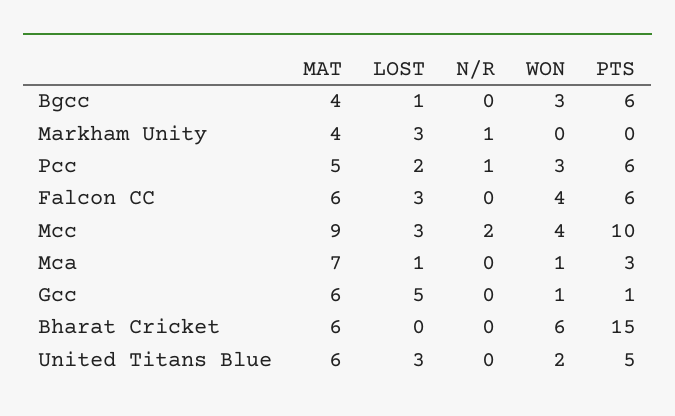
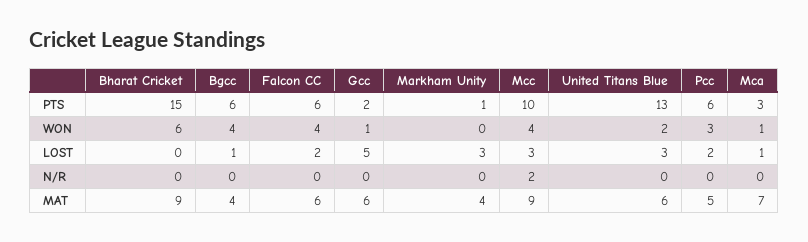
WON, Bgcc: 3 -> 4
N/R, Markham Unity: 1 -> 0
PTS, Markham Unity: 0 -> 1
N/R, Pcc: 1 -> 0
LOST, Falcon CC: 3 -> 2
PTS, Gcc: 1 -> 2
MAT, Bharat Cricket: 6 -> 9
PTS, United Titans Blue: 5 -> 13

